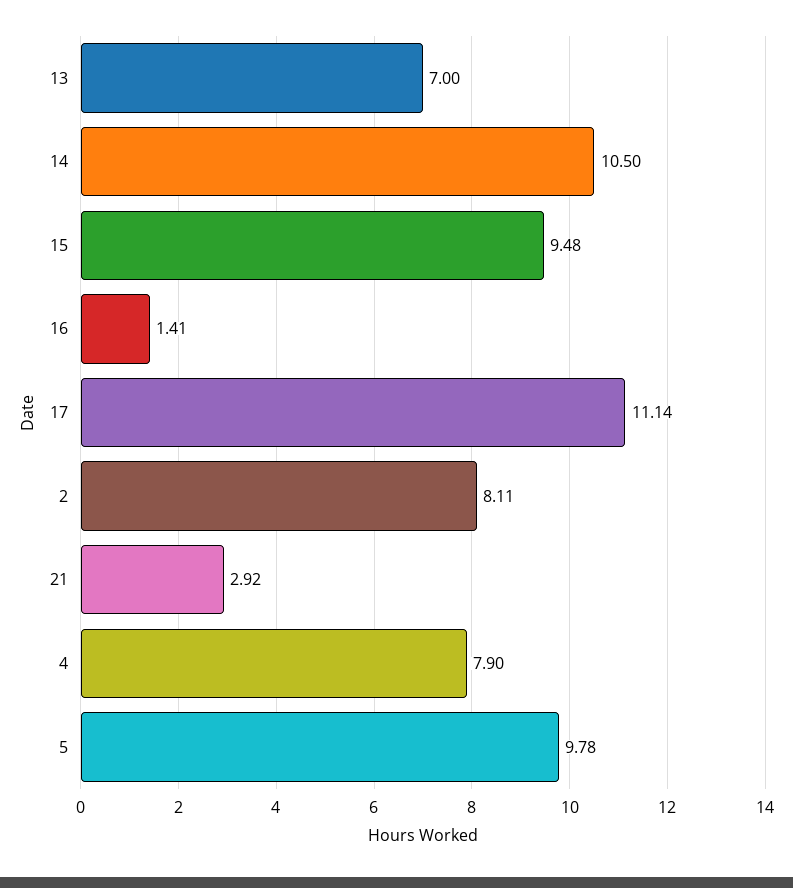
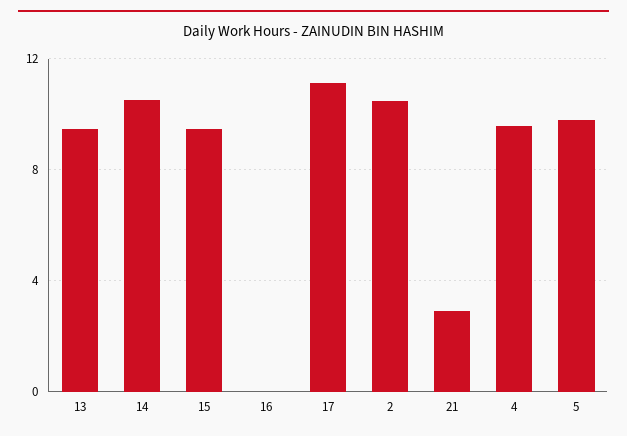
13: 7 -> 9.5
16: 1.41 -> 0
2: 8.11 -> 10.5
4: 7.9 -> 9.5

